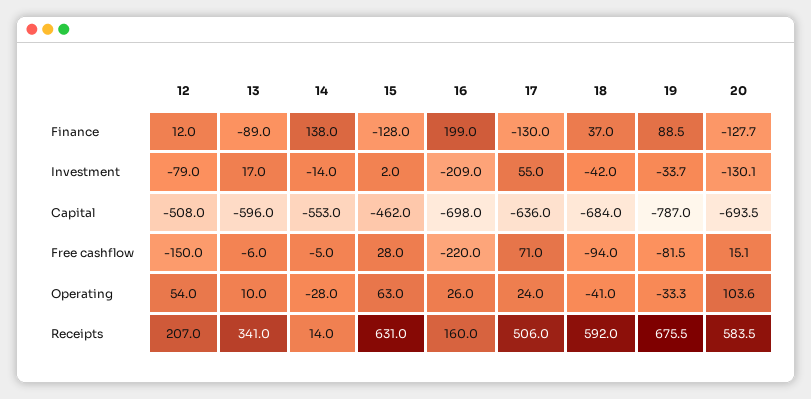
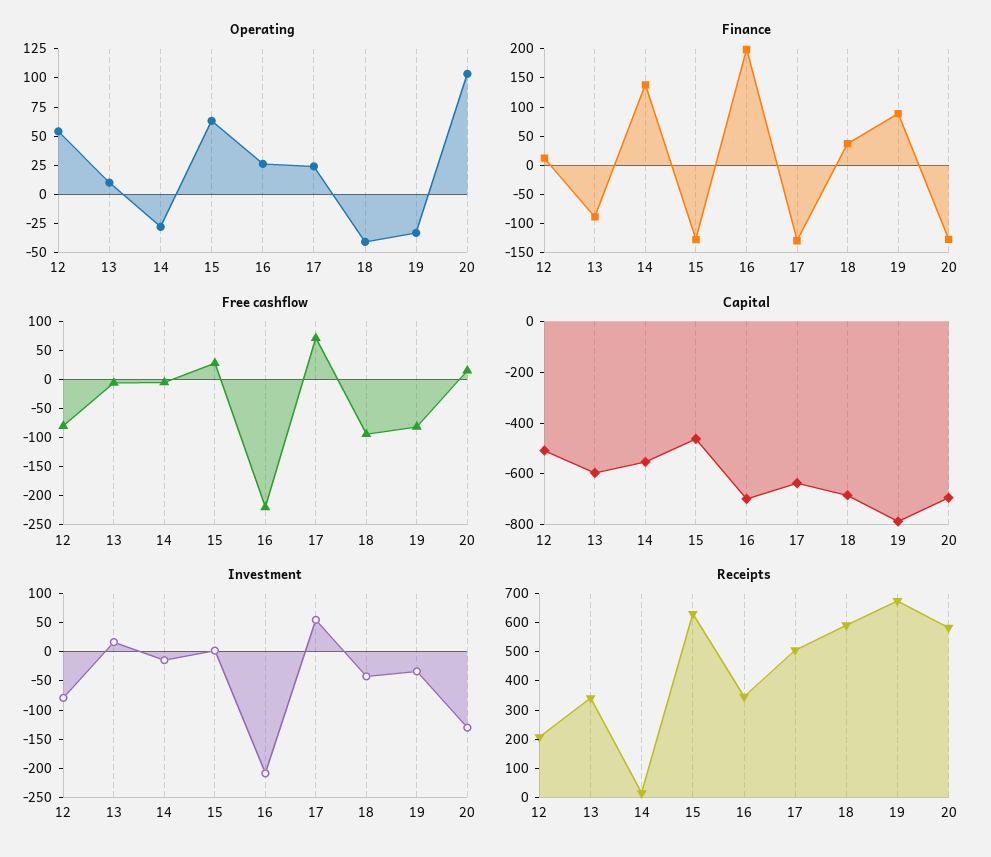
Free cashflow, 12: -150 -> -75
Receipts, 16: 160 -> 350

